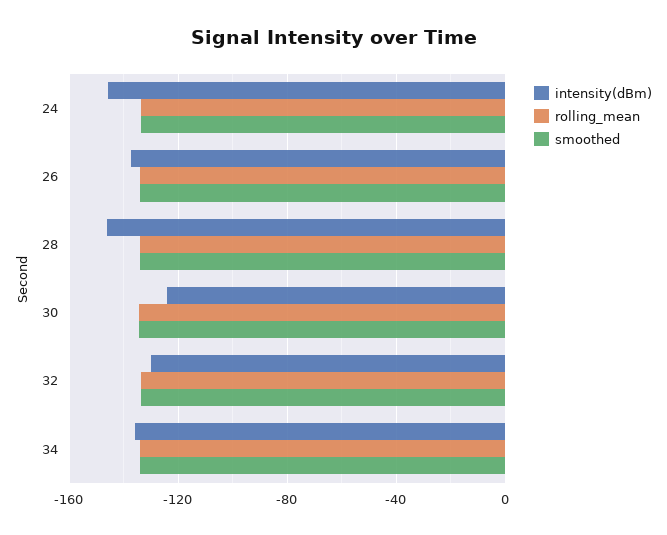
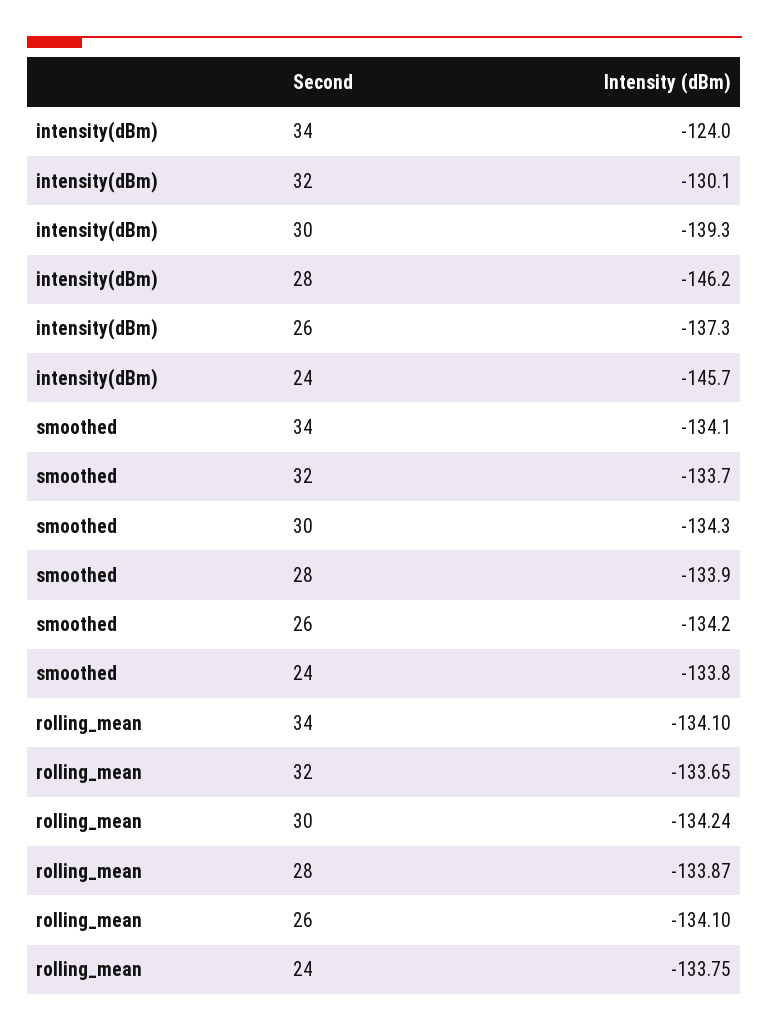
intensity(dBm), 30: -125 -> -139.3
intensity(dBm), 34: -135 -> -124

